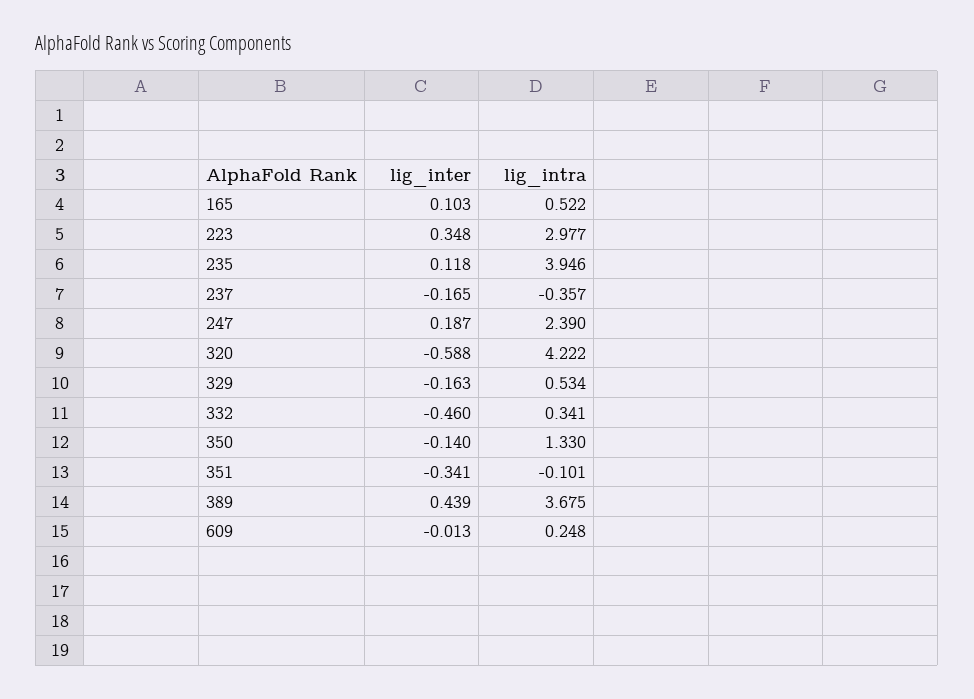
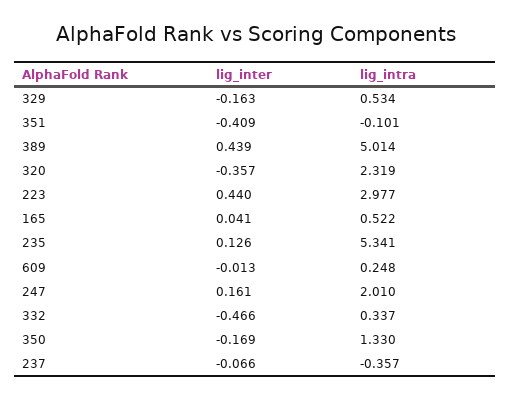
lig_inter, 165: 0.103 -> 0.041
lig_inter, 223: 0.348 -> 0.44
lig_inter, 235: 0.118 -> 0.126
lig_intra, 235: 3.946 -> 5.341
lig_inter, 237: -0.165 -> -0.066
lig_inter, 247: 0.187 -> 0.161
lig_intra, 247: 2.39 -> 2.01
lig_inter, 320: -0.588 -> -0.357
lig_intra, 320: 4.222 -> 2.319
lig_inter, 332: -0.46 -> -0.466
lig_intra, 332: 0.341 -> 0.337
lig_inter, 350: -0.14 -> -0.169
lig_inter, 351: -0.341 -> -0.409
lig_intra, 389: 3.675 -> 5.014

